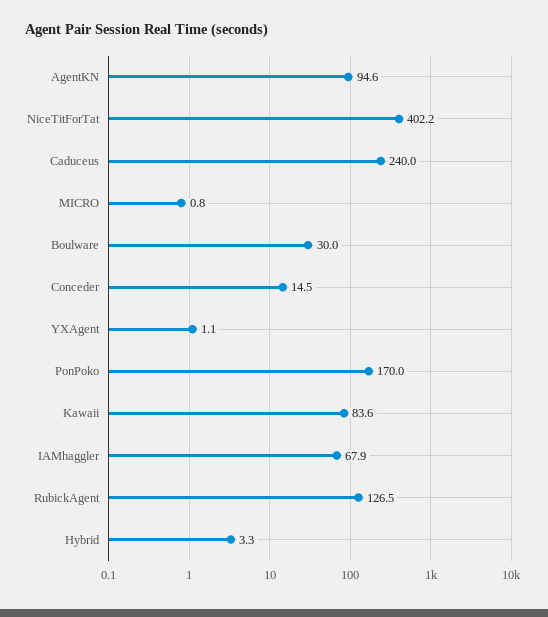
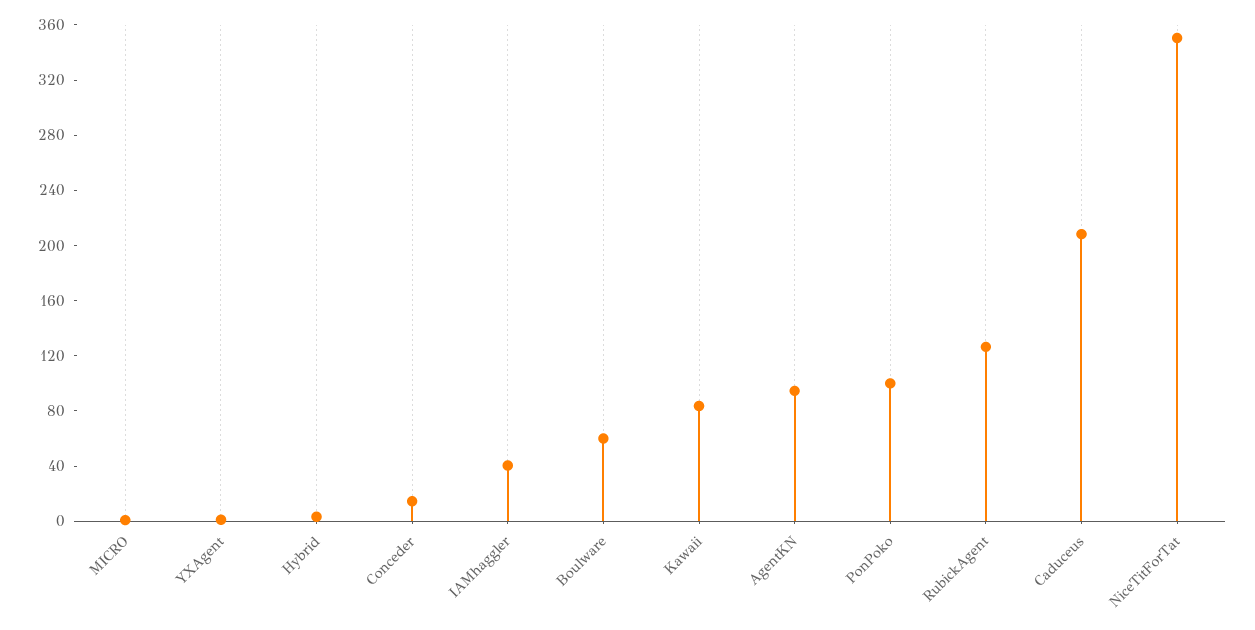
NiceTitForTat: 402.2 -> 350
Caduceus: 240 -> 210
Boulware: 30 -> 60
PonPoko: 170 -> 100
IAMhaggler: 67.9 -> 40

